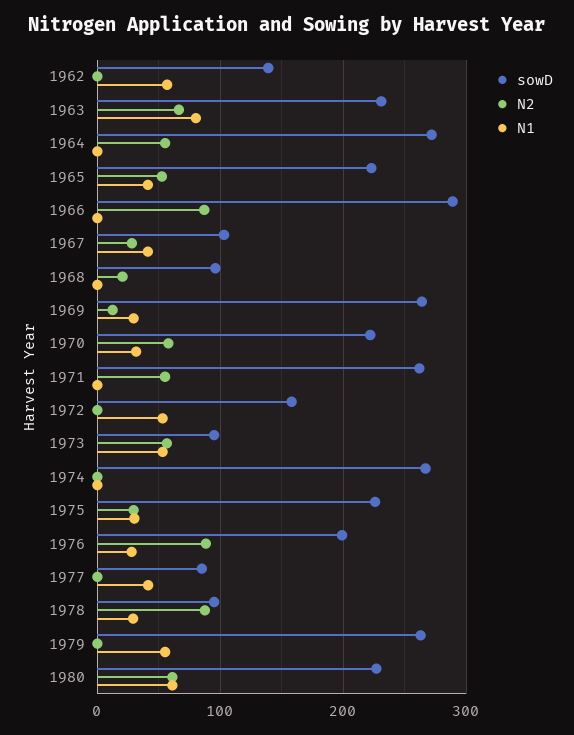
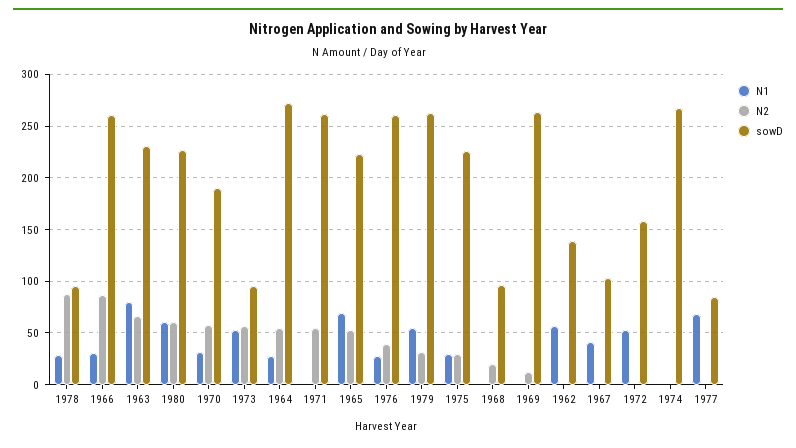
N1, 1964: 0 -> 30
N1, 1965: 40 -> 70
sowD, 1966: 290 -> 260
N1, 1966: 0 -> 30
N2, 1967: 30 -> 0
N1, 1969: 30 -> 0
sowD, 1970: 220 -> 190
sowD, 1976: 200 -> 260
N2, 1976: 90 -> 40
N1, 1977: 40 -> 70
N2, 1979: 0 -> 30

